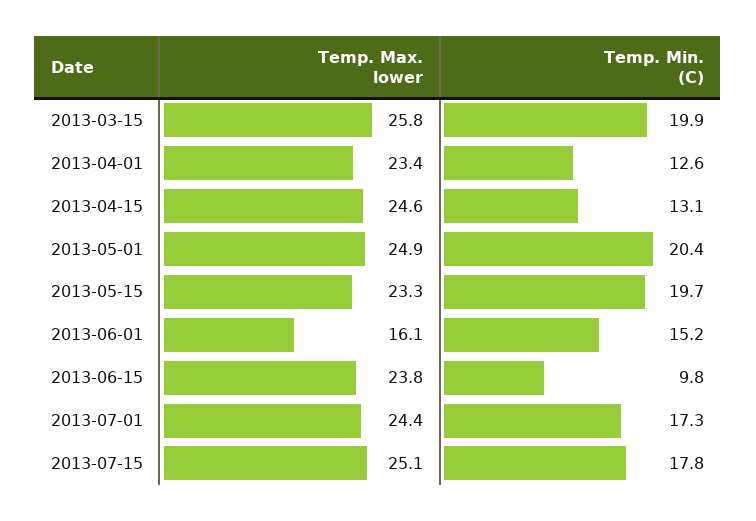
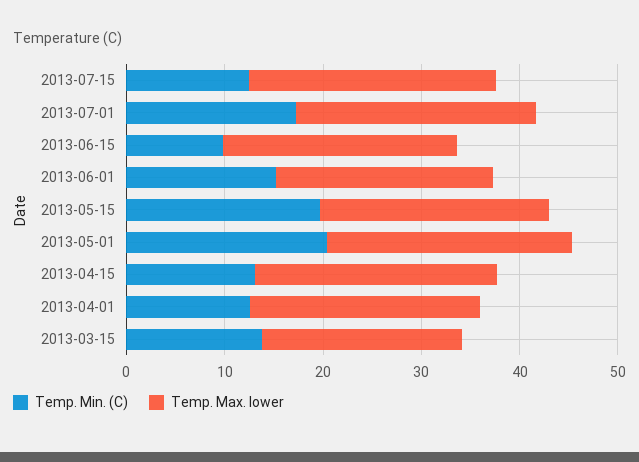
Temp. Max. lower, 2013-03-15: 25.8 -> 20
Temp. Min. (C), 2013-03-15: 19.9 -> 14
Temp. Max. lower, 2013-06-01: 16.1 -> 22
Temp. Min. (C), 2013-07-15: 17.8 -> 12

